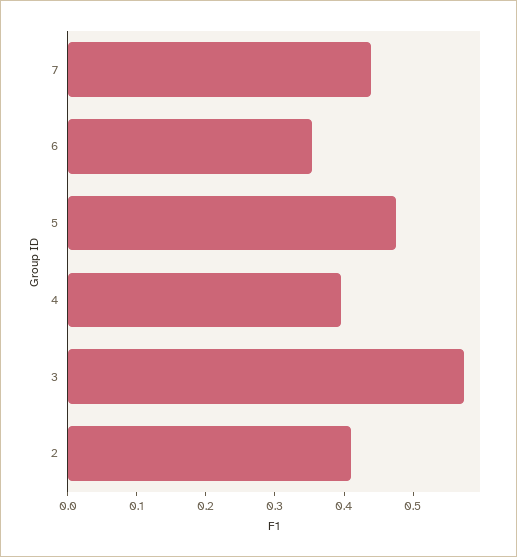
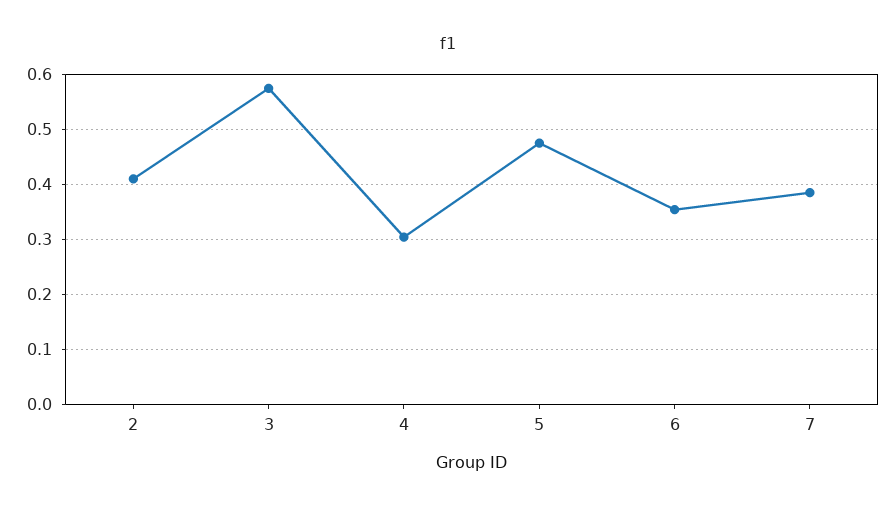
7: 0.44 -> 0.38
4: 0.4 -> 0.3

